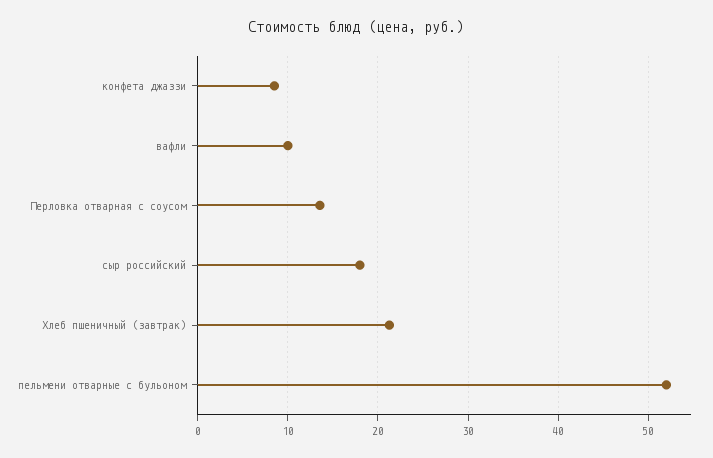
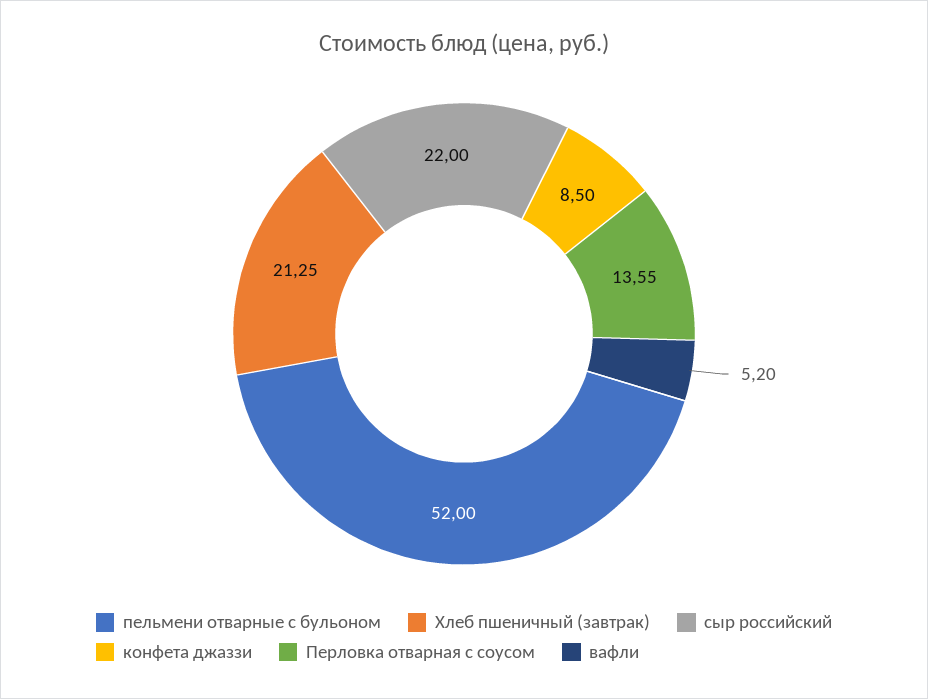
вафли: 10 -> 5.2
сыр российский: 18 -> 22

